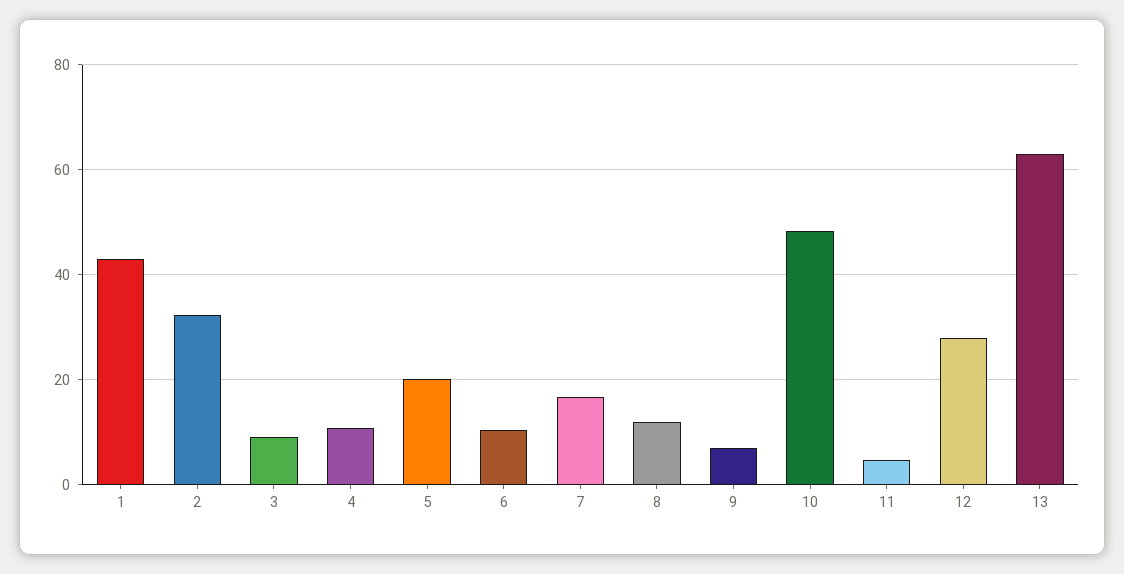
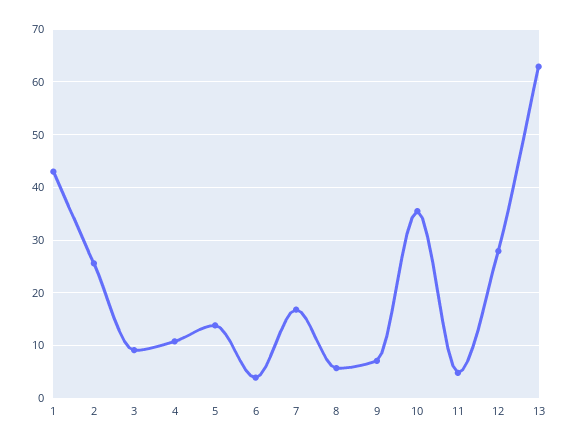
2: 32 -> 26
5: 20 -> 14
6: 10 -> 4
8: 12 -> 6
10: 48 -> 36

